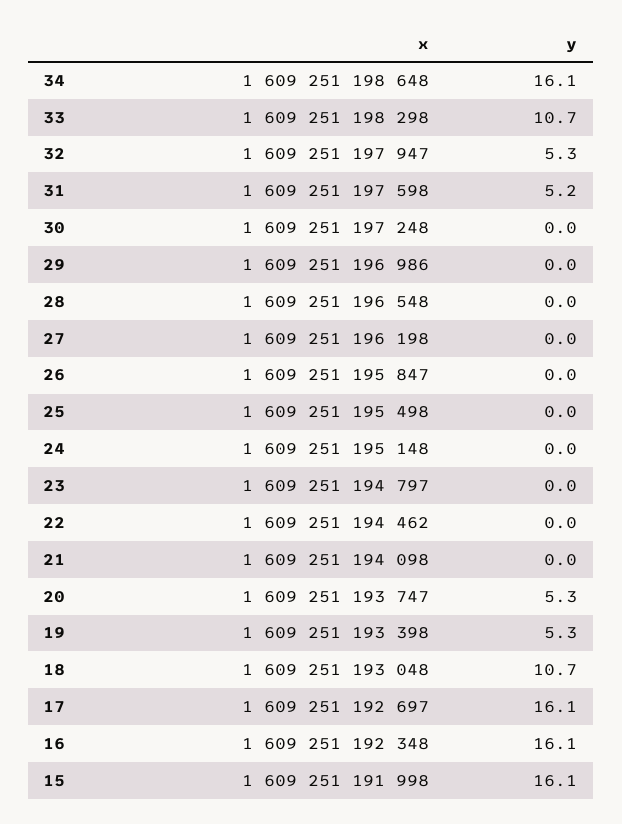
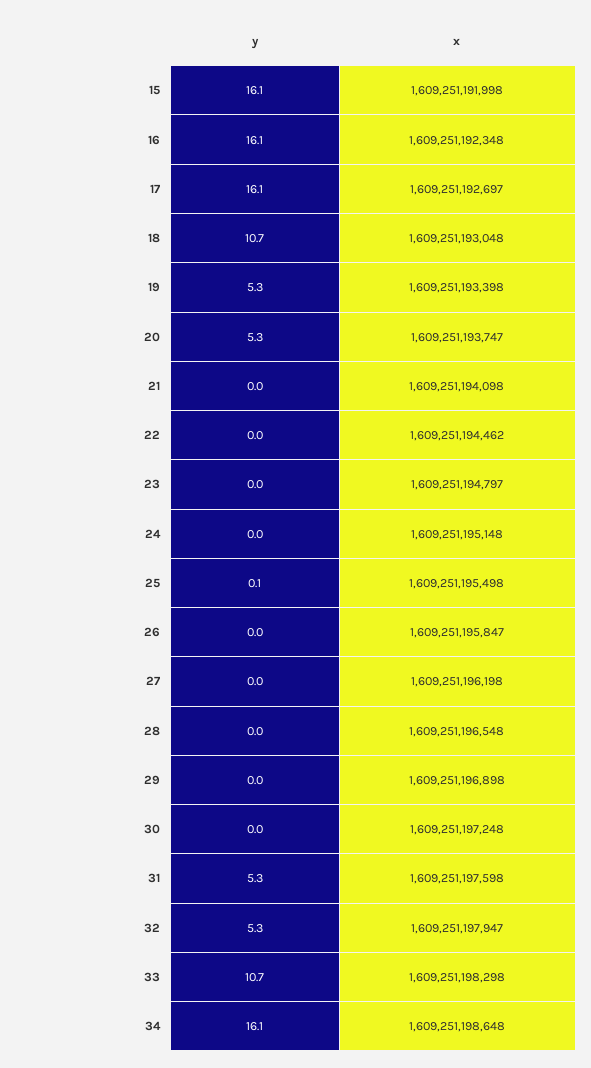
y, 31: 5.2 -> 5.3
x, 29: 1609251196986 -> 1609251196898
y, 25: 0 -> 0.1

